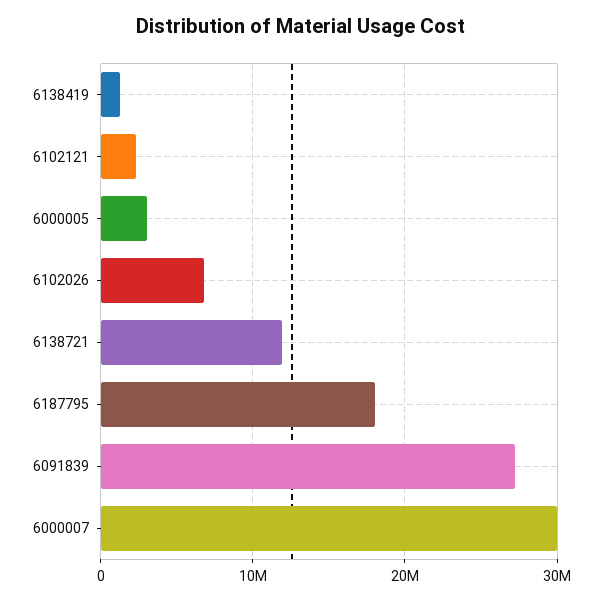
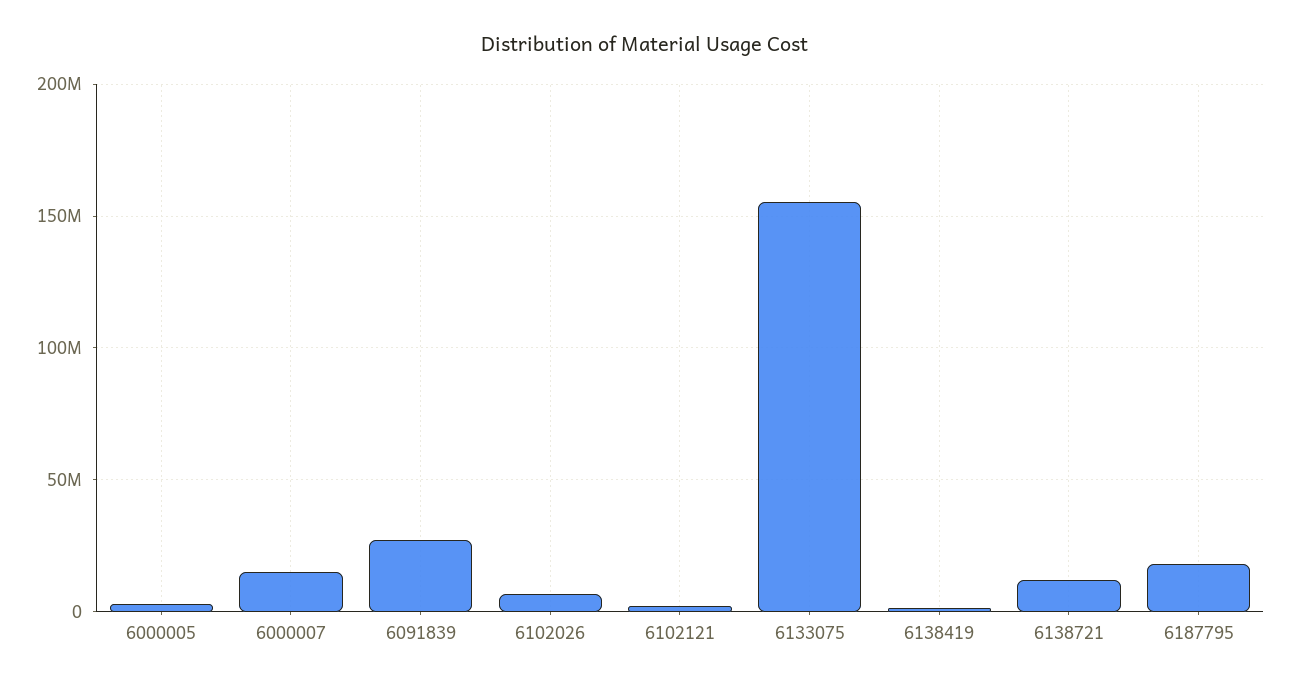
6000007: 30000000 -> 15000000
6133075: none -> 155000000

